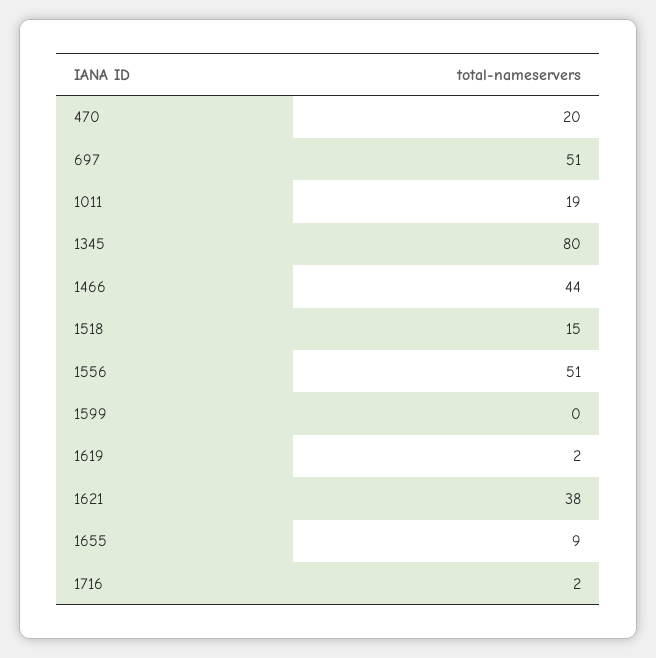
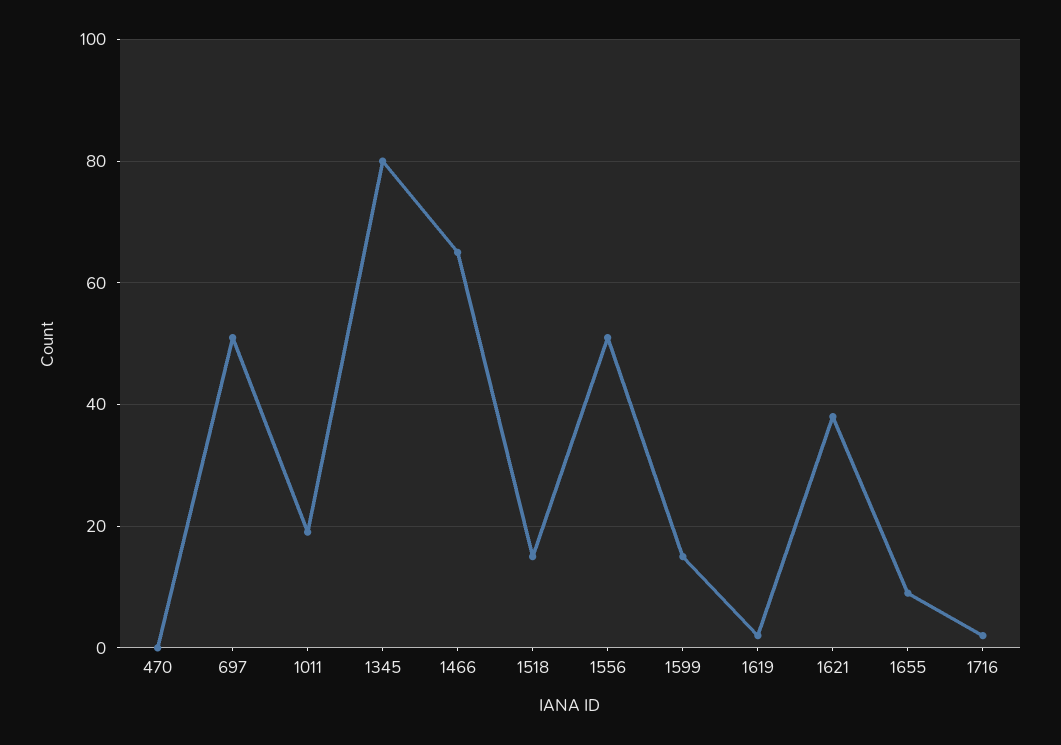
470: 20 -> 0
1466: 44 -> 65
1599: 0 -> 15

